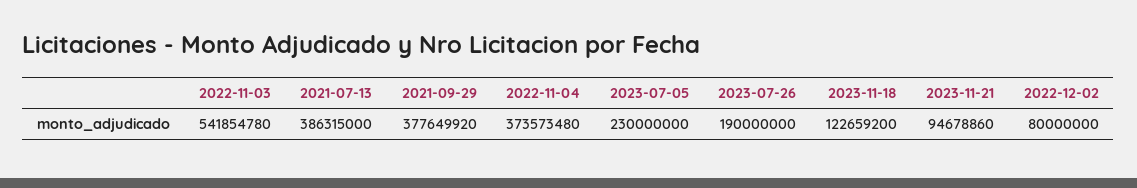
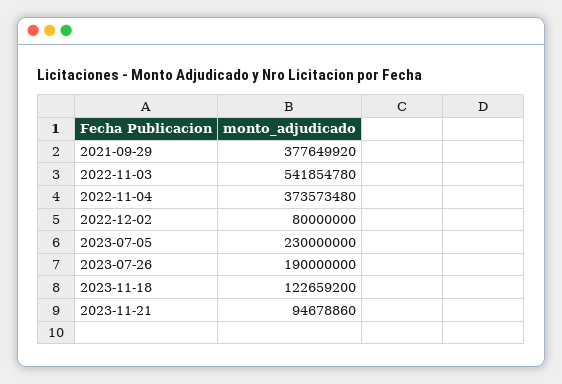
2021-07-13: 386315000 -> none

